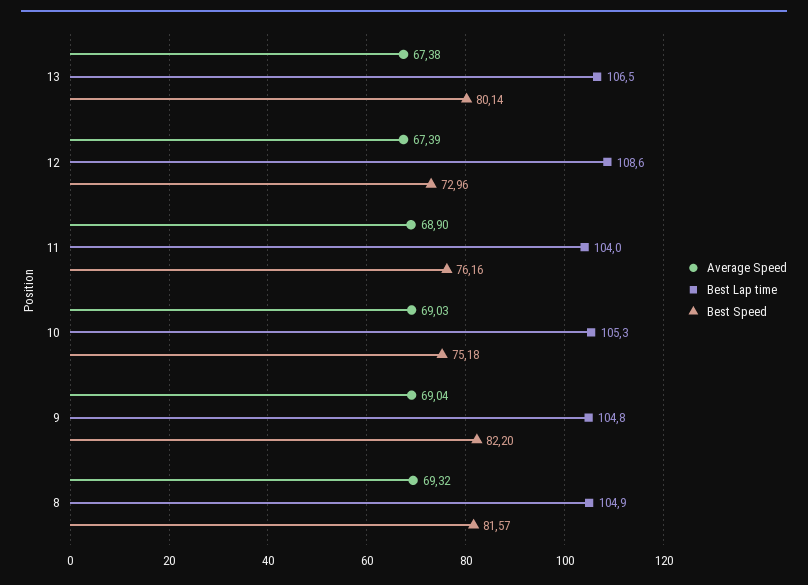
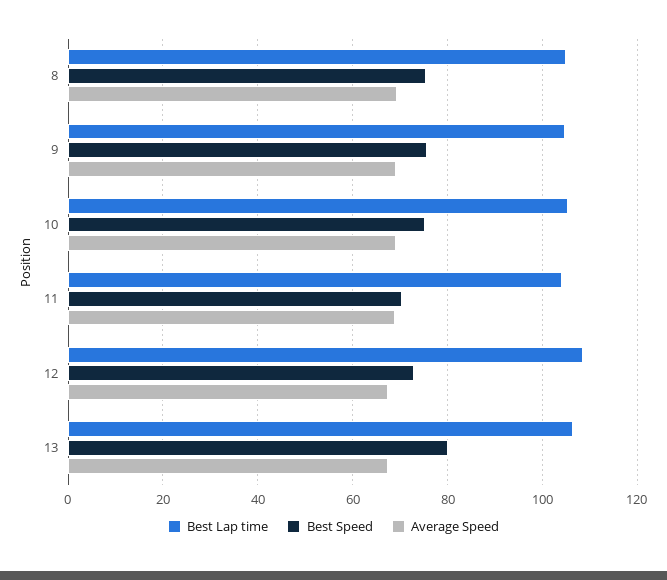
Best Speed, 11: 76.16 -> 70
Best Speed, 9: 82.2 -> 76
Best Speed, 8: 81.57 -> 76

